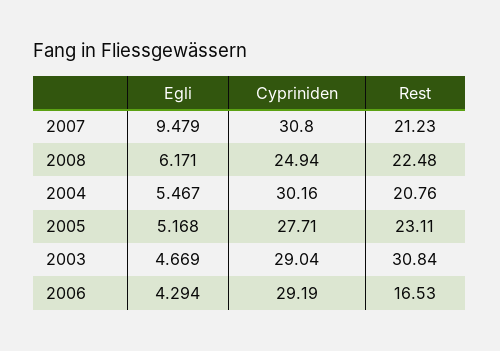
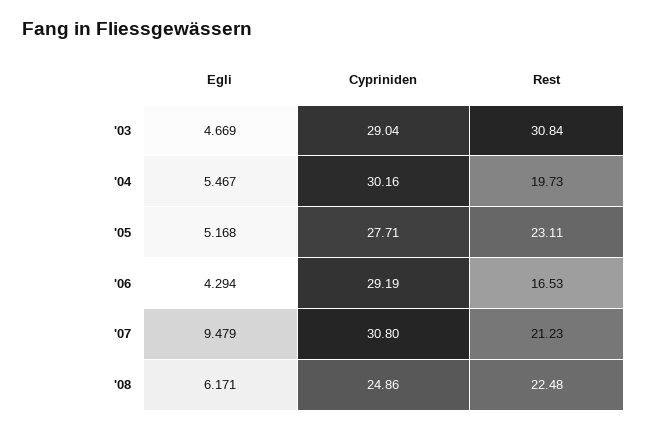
Cypriniden, 2008: 24.94 -> 24.86
Rest, 2004: 20.76 -> 19.73

